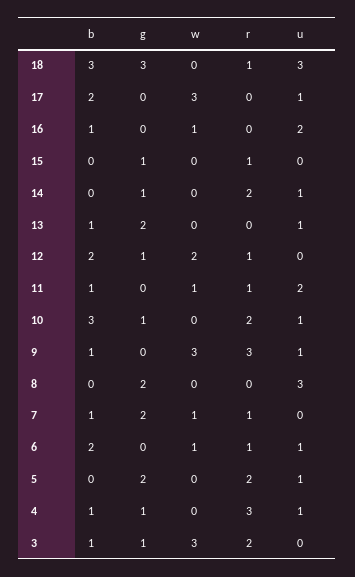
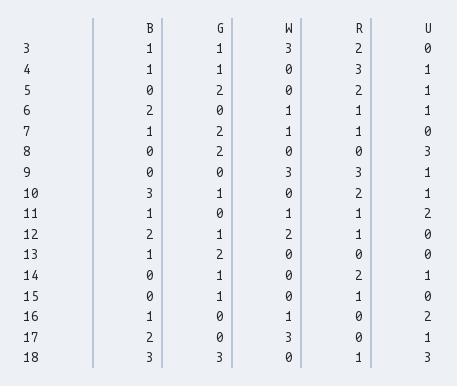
u, 13: 1 -> 0
b, 9: 1 -> 0

